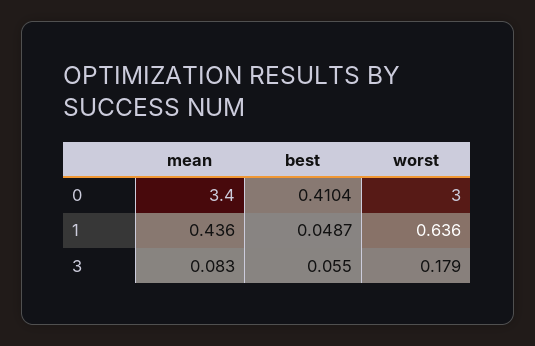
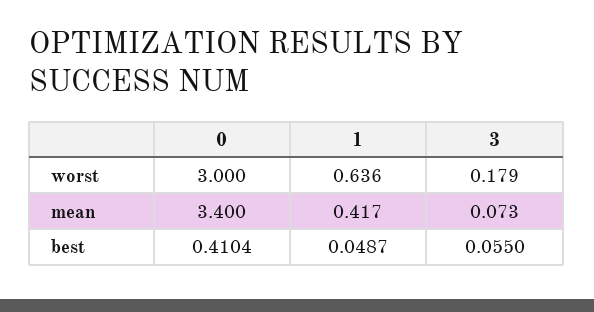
mean, 1: 0.436 -> 0.417
mean, 3: 0.083 -> 0.073

